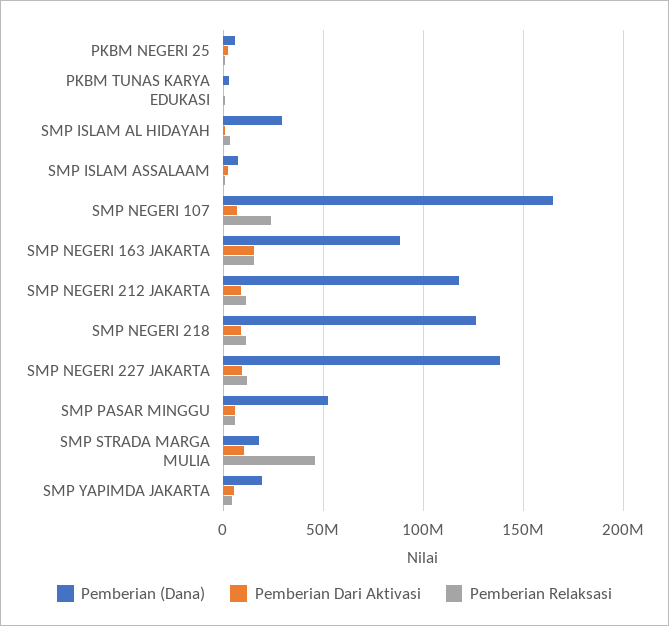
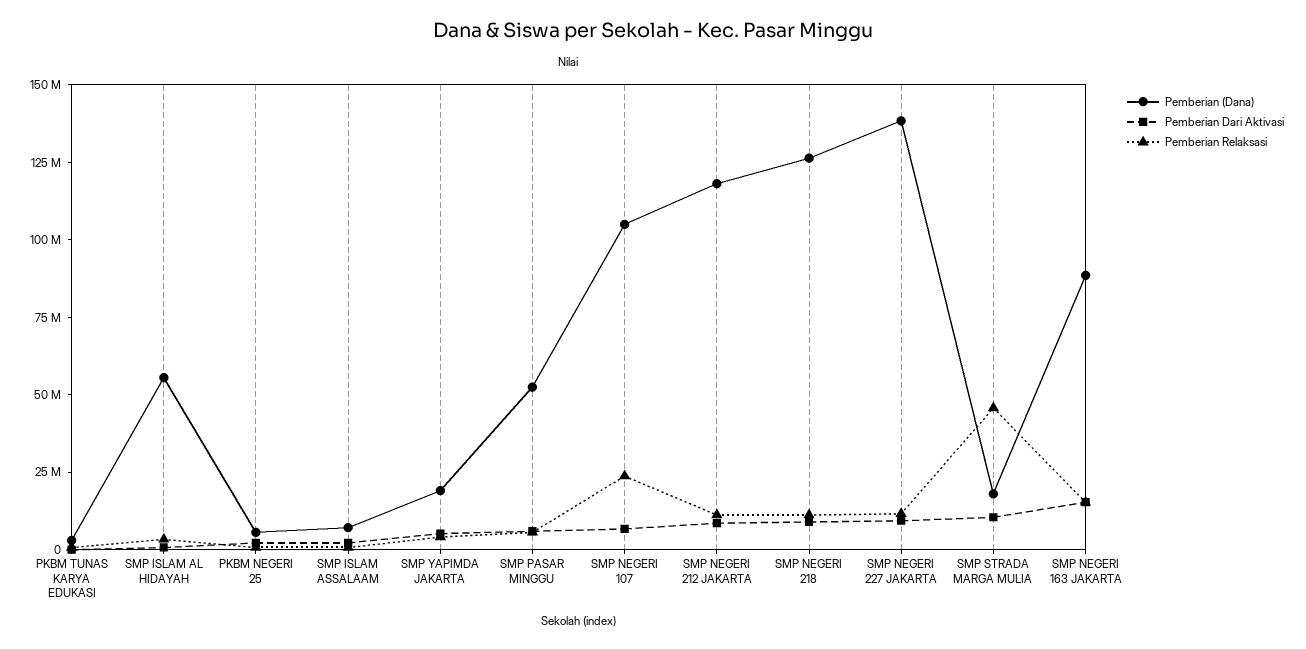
Pemberian (Dana), SMP ISLAM AL HIDAYAH: 30000000 -> 55000000
Pemberian (Dana), SMP NEGERI 107: 165000000 -> 105000000

